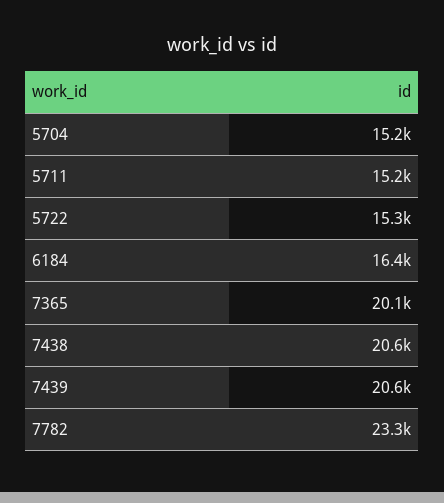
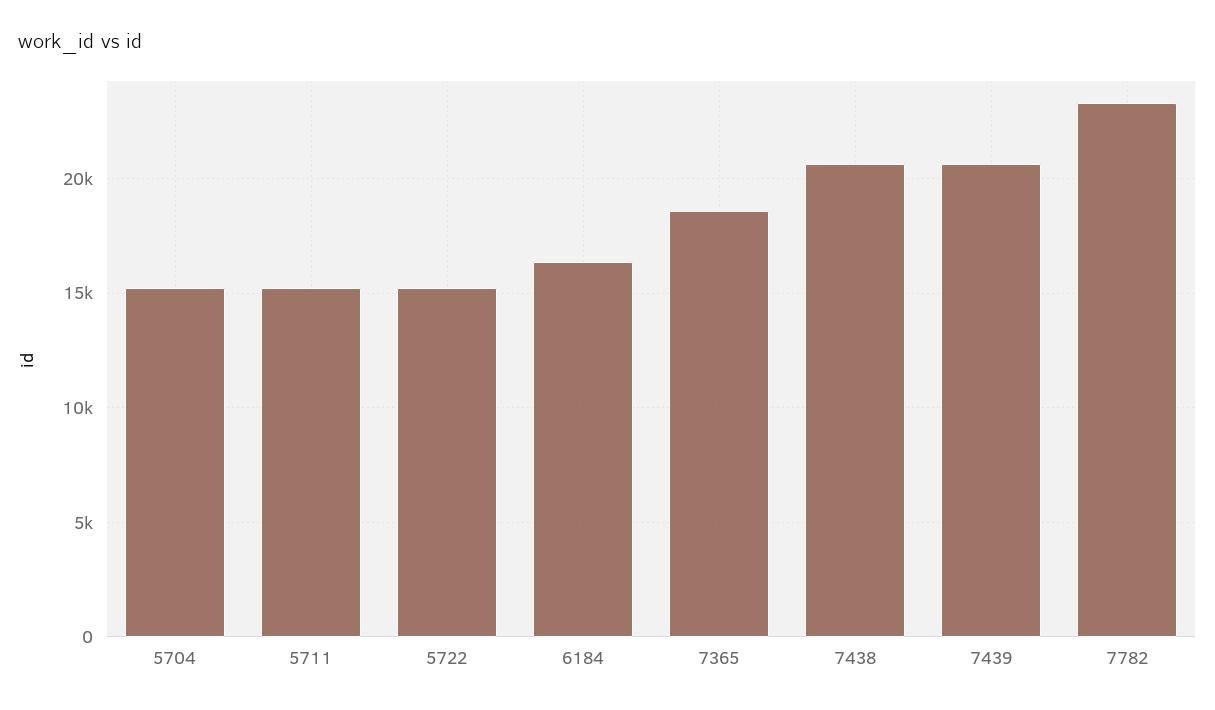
7365: 20100 -> 18500

